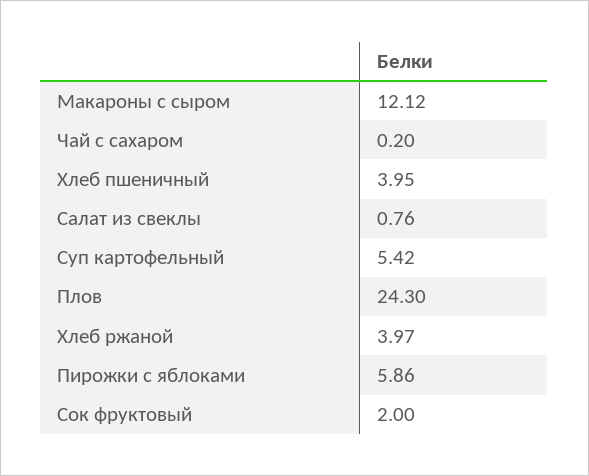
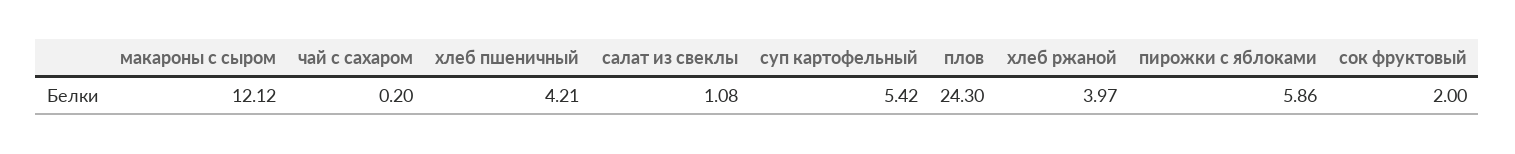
Хлеб пшеничный: 3.95 -> 4.21
Салат из свеклы: 0.76 -> 1.08

